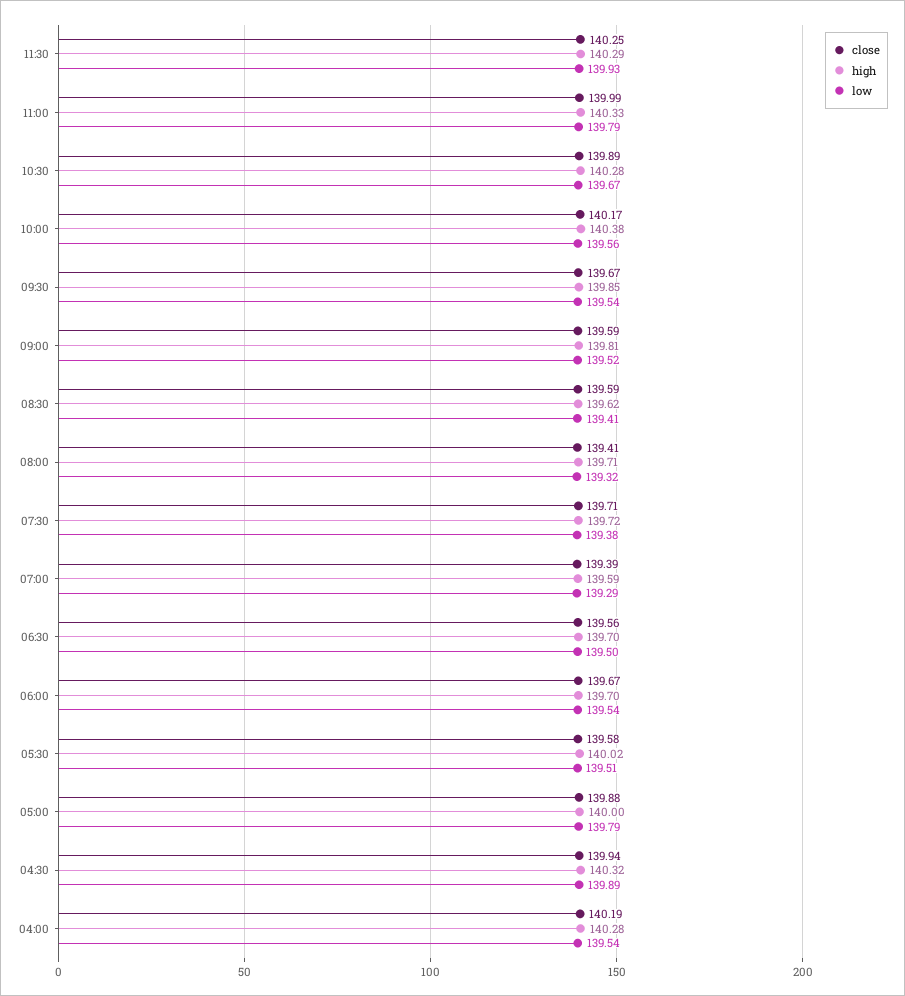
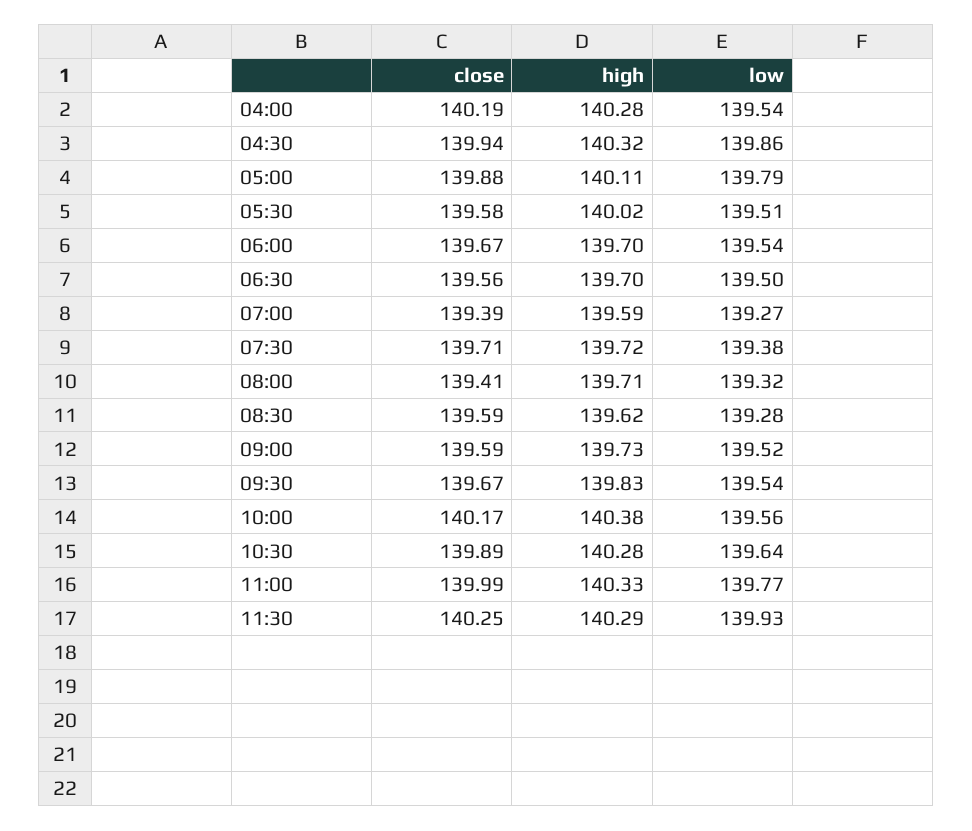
low, 11:00: 139.79 -> 139.77
low, 10:30: 139.67 -> 139.64
high, 09:30: 139.85 -> 139.83
high, 09:00: 139.81 -> 139.73
low, 08:30: 139.41 -> 139.28
low, 07:00: 139.29 -> 139.27
high, 05:00: 140 -> 140.11
low, 04:30: 139.89 -> 139.86

